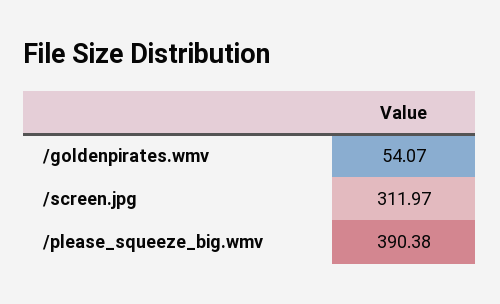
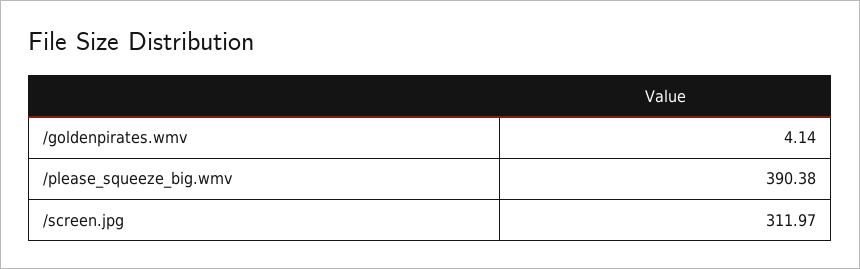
/goldenpirates.wmv: 54.07 -> 4.14

